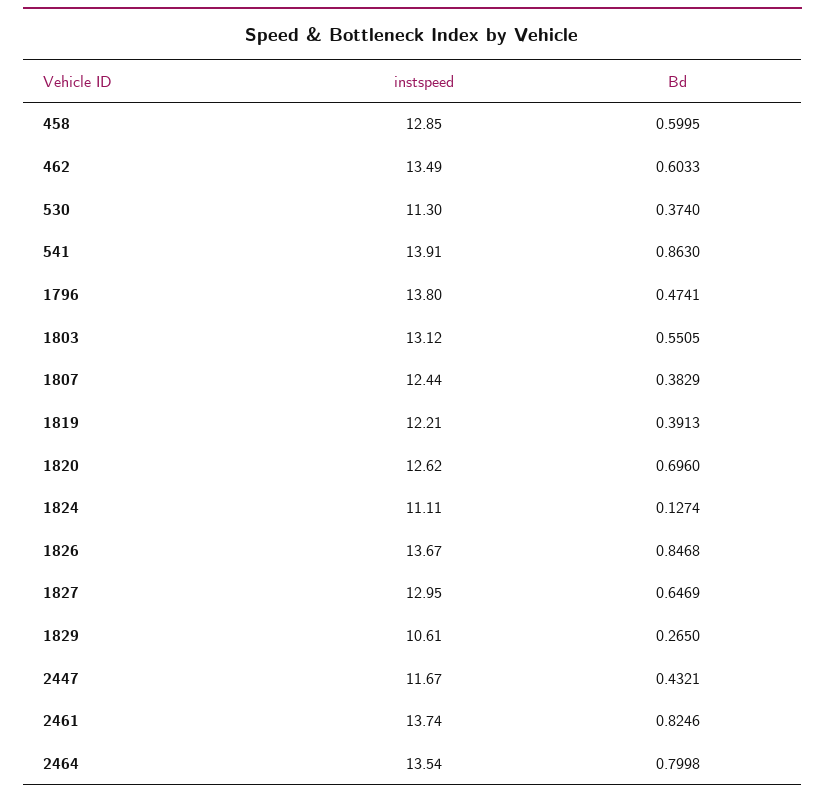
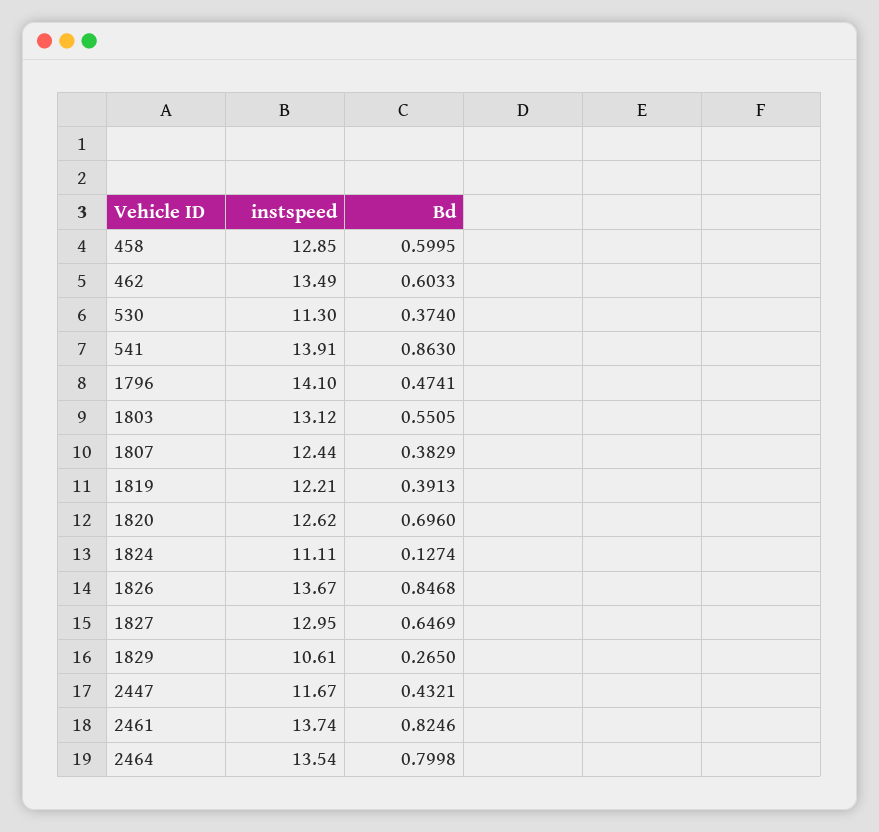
instspeed, 1796: 13.8 -> 14.1

